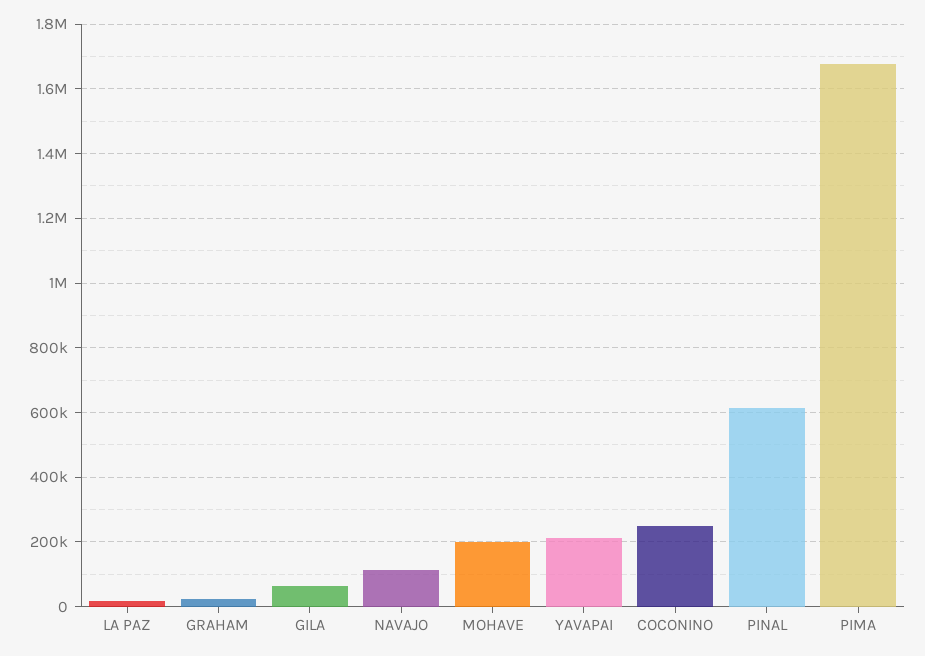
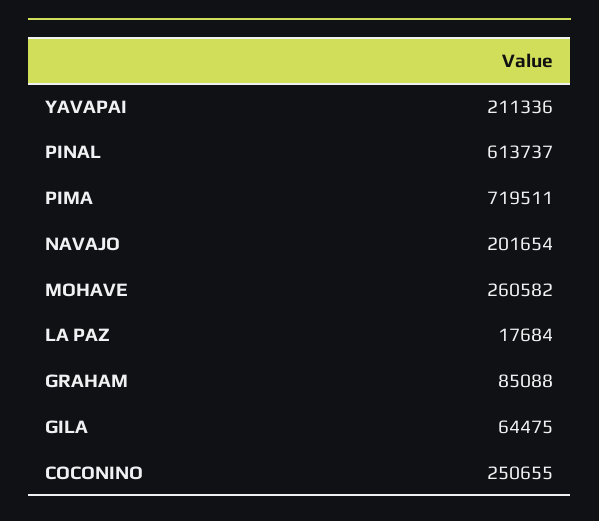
GRAHAM: 20000 -> 85088
NAVAJO: 120000 -> 201654
MOHAVE: 200000 -> 260582
PIMA: 1680000 -> 719511

